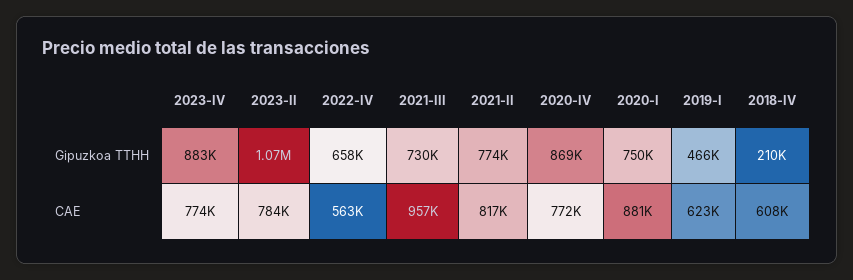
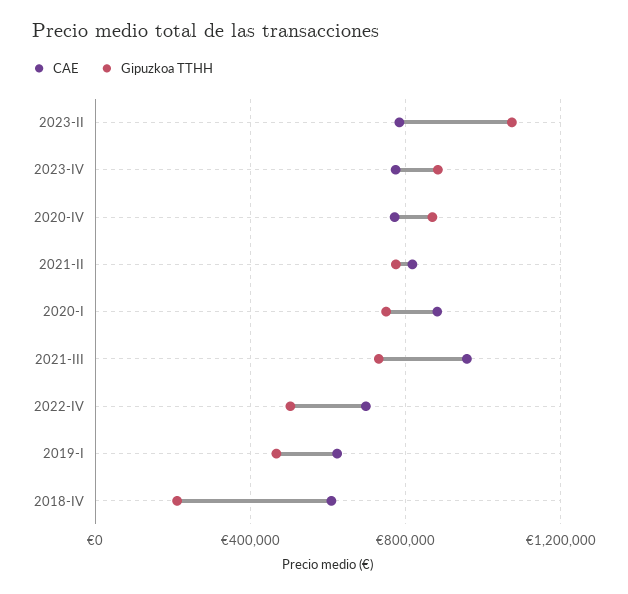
Gipuzkoa TTHH, 2022-IV: 658000 -> 500000
CAE, 2022-IV: 563000 -> 700000

